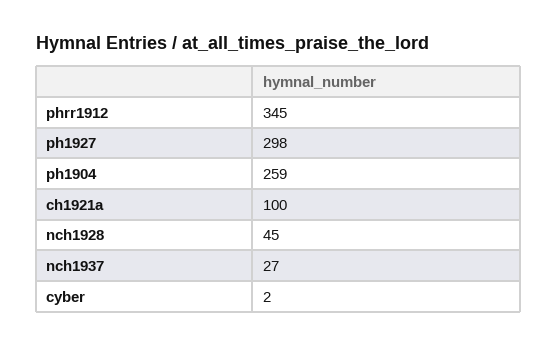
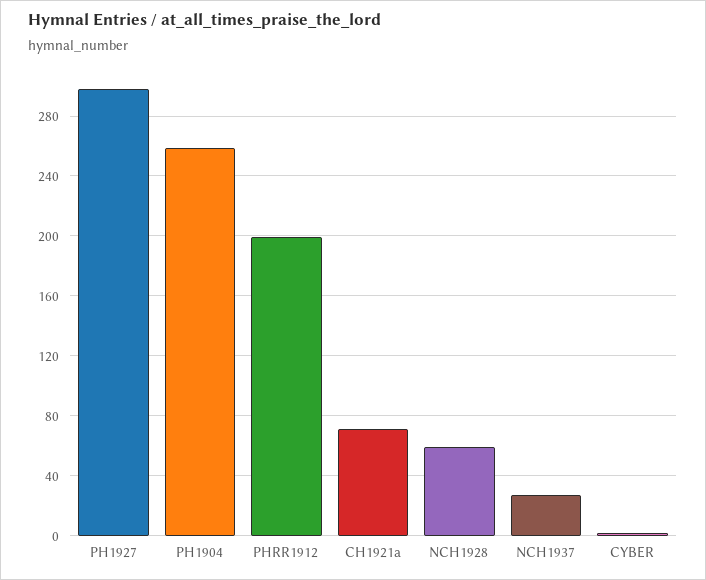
phrr1912: 345 -> 200
ch1921a: 100 -> 70
nch1928: 45 -> 60

